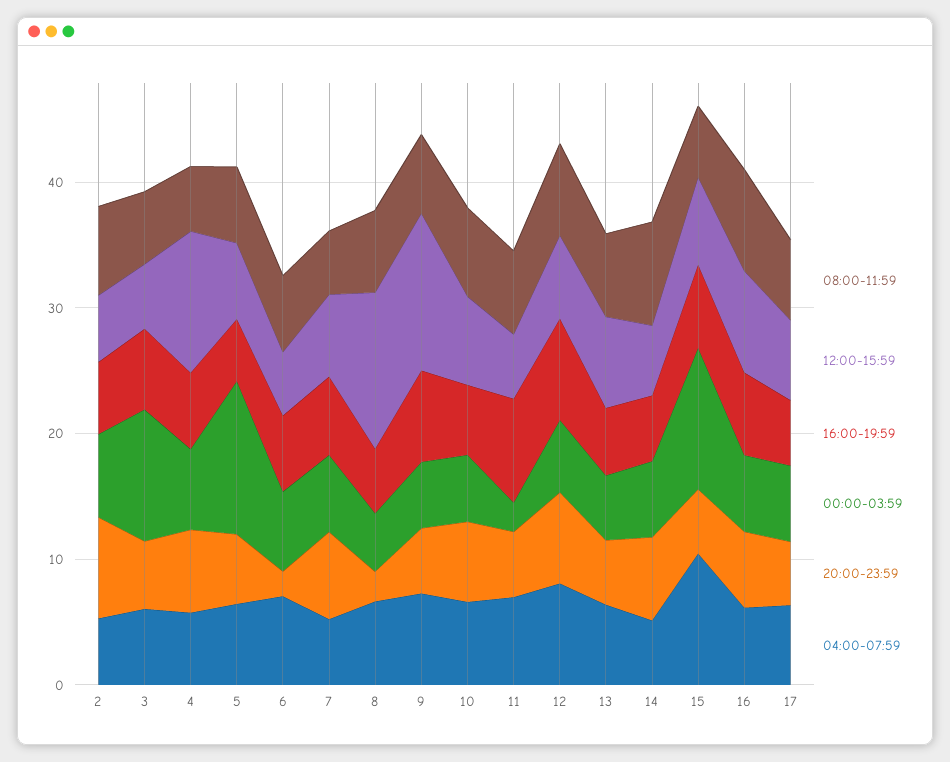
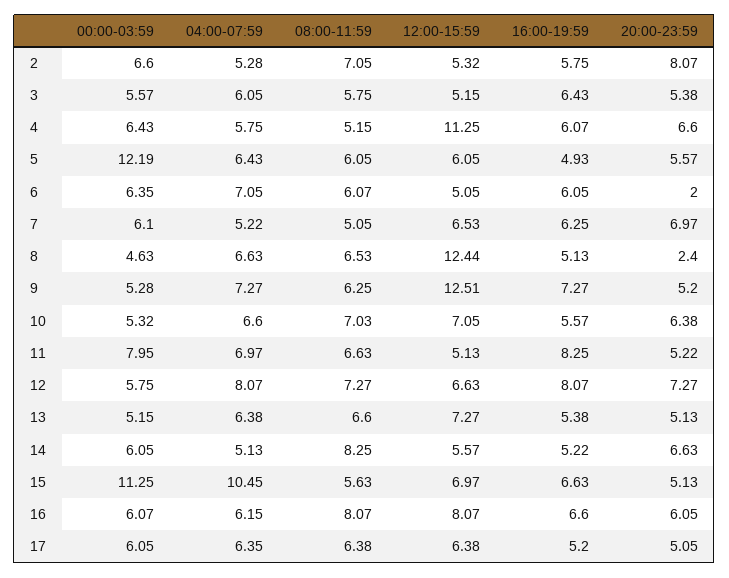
00:00-03:59, 3: 10 -> 5.57
00:00-03:59, 11: 2 -> 7.95

